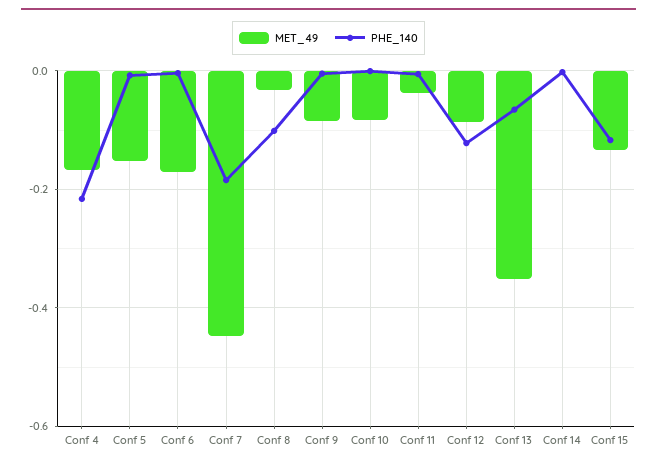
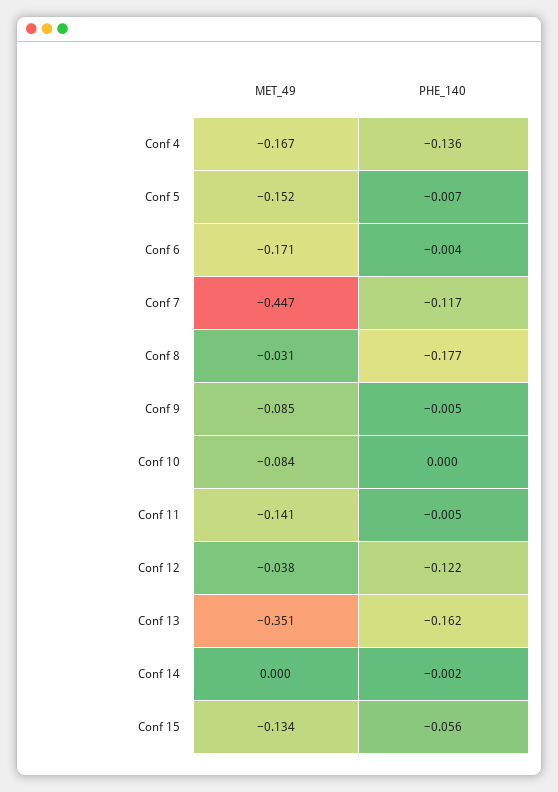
PHE_140, Conf 4: -0.22 -> -0.136
PHE_140, Conf 7: -0.18 -> -0.117
PHE_140, Conf 8: -0.1 -> -0.177
MET_49, Conf 11: -0.04 -> -0.141
MET_49, Conf 12: -0.08 -> -0.038
PHE_140, Conf 13: -0.06 -> -0.162
PHE_140, Conf 15: -0.12 -> -0.056

